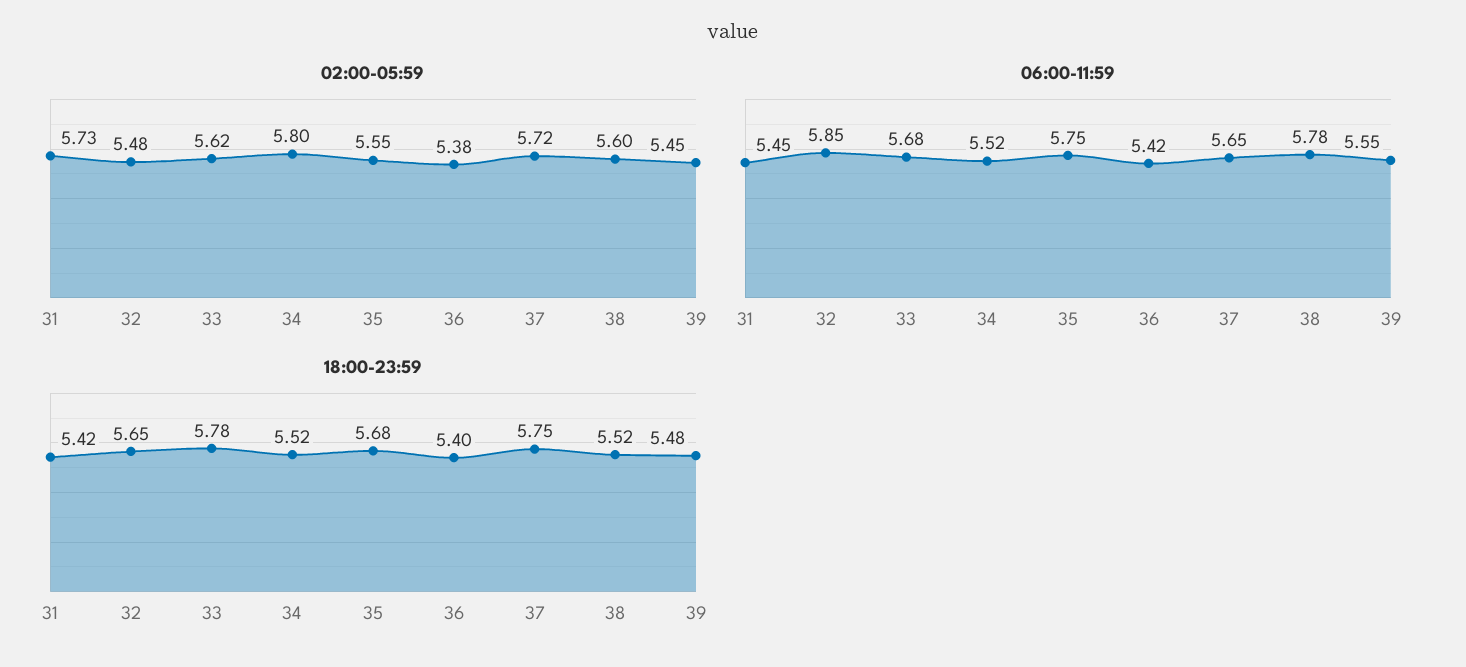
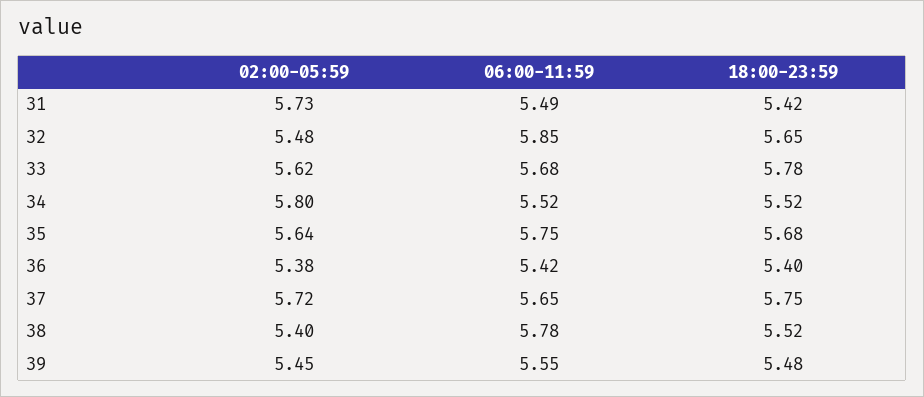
02:00-05:59, 35: 5.55 -> 5.64
02:00-05:59, 38: 5.6 -> 5.4
06:00-11:59, 31: 5.45 -> 5.49

